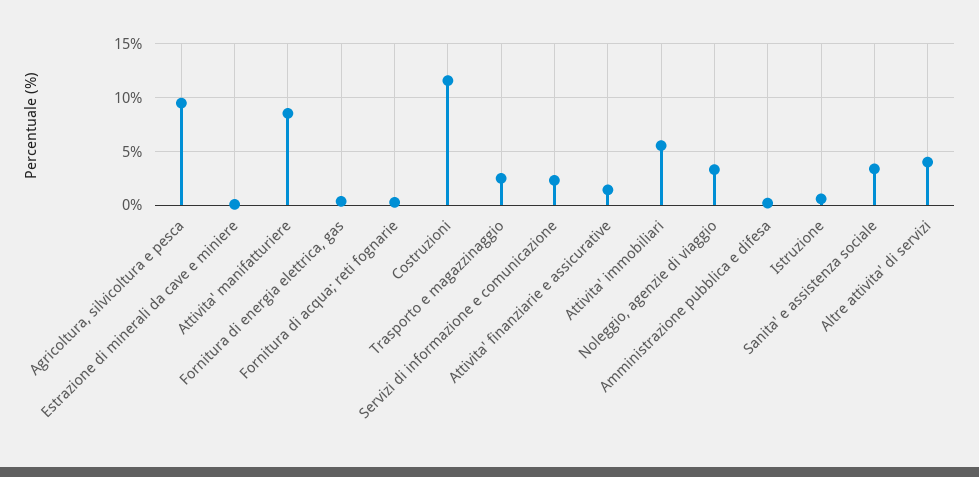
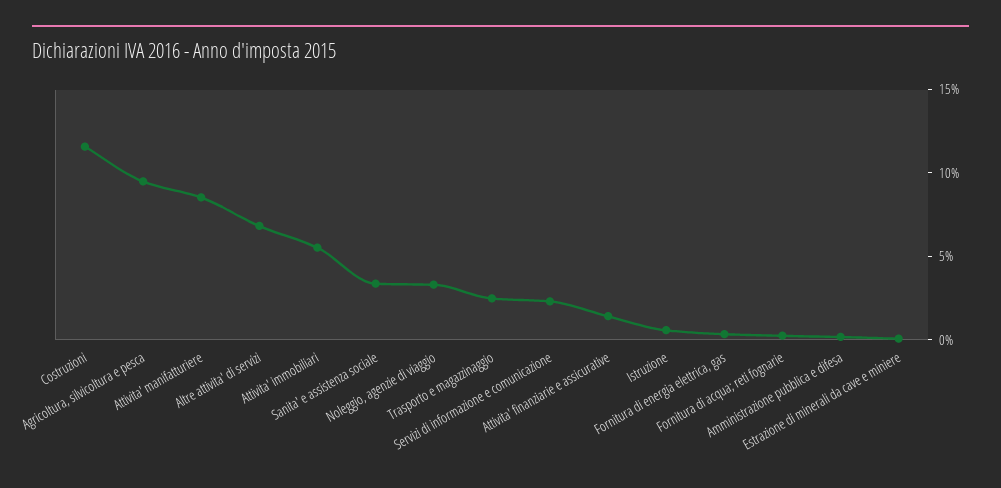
Altre attivita' di servizi: 4 -> 7

